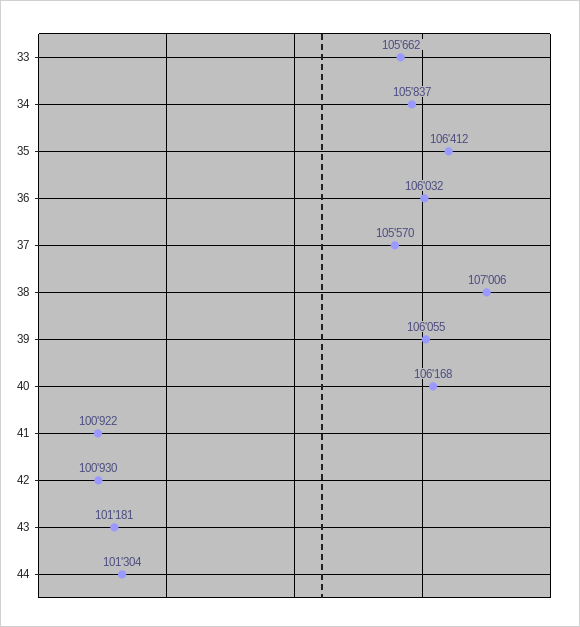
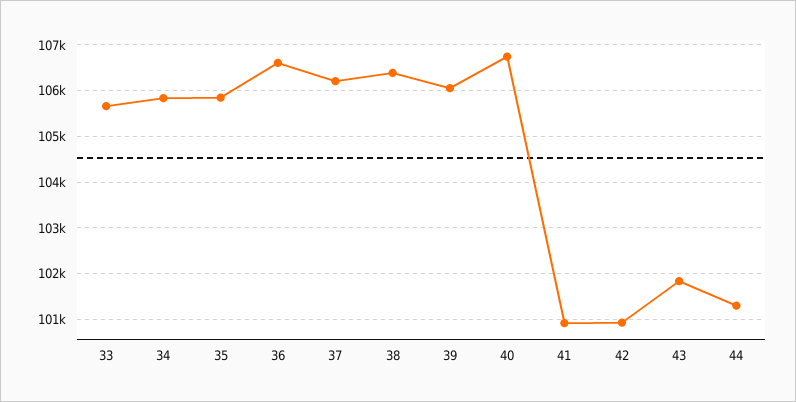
35: 106412 -> 105800
36: 106032 -> 106600
37: 105570 -> 106200
38: 107006 -> 106400
40: 106168 -> 106800
43: 101181 -> 101800

